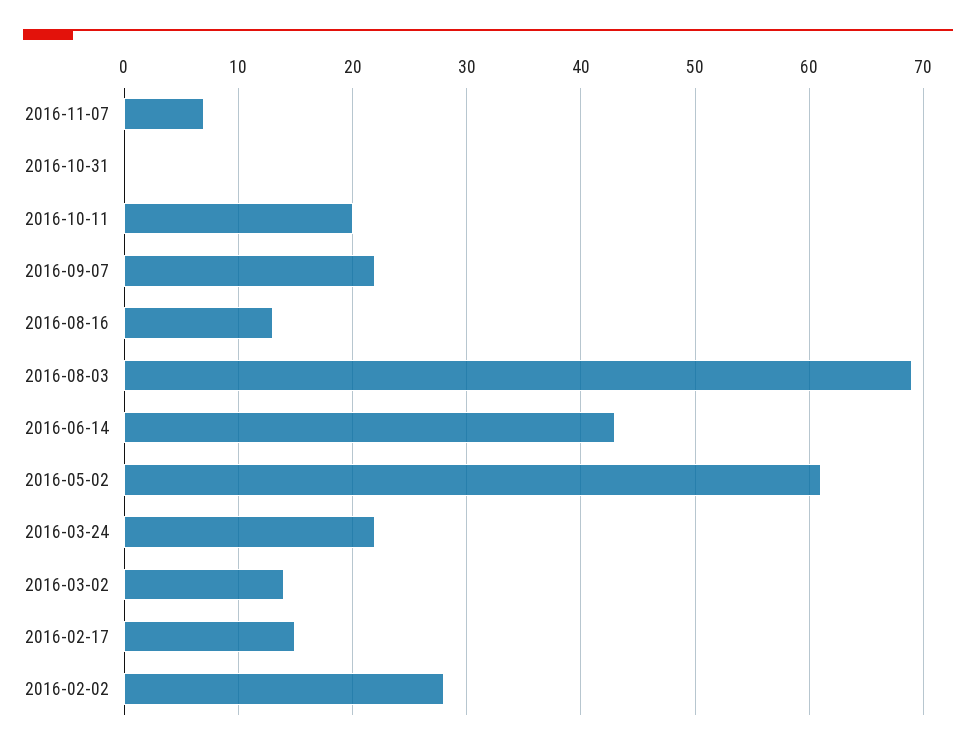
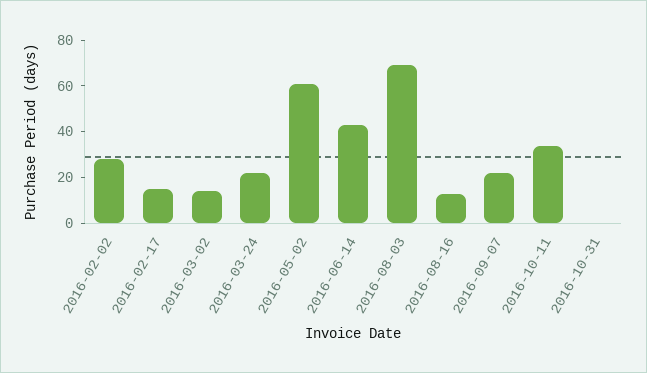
2016-11-07: 7 -> none
2016-10-11: 20 -> 35

